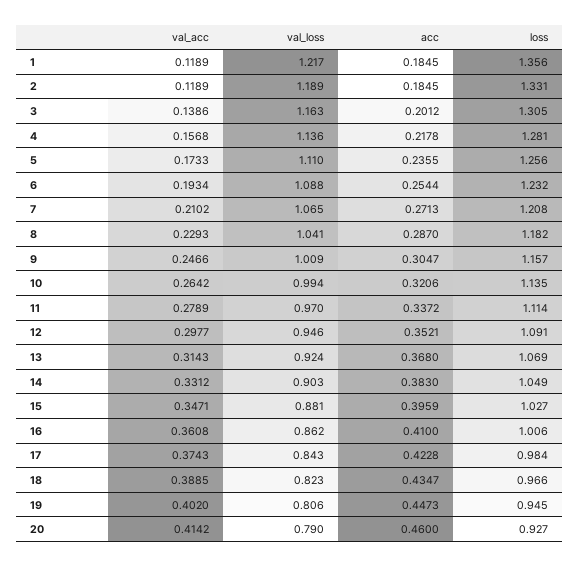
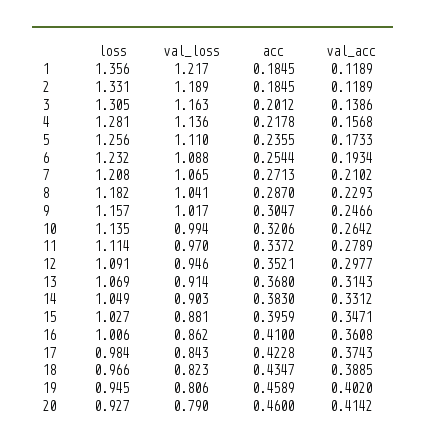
val_loss, 9: 1.009 -> 1.017
val_loss, 13: 0.924 -> 0.914
acc, 19: 0.4473 -> 0.4589

